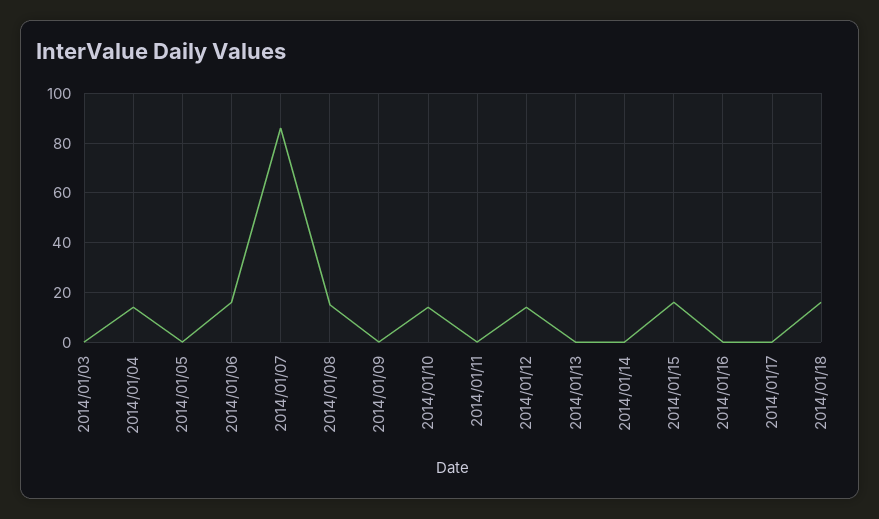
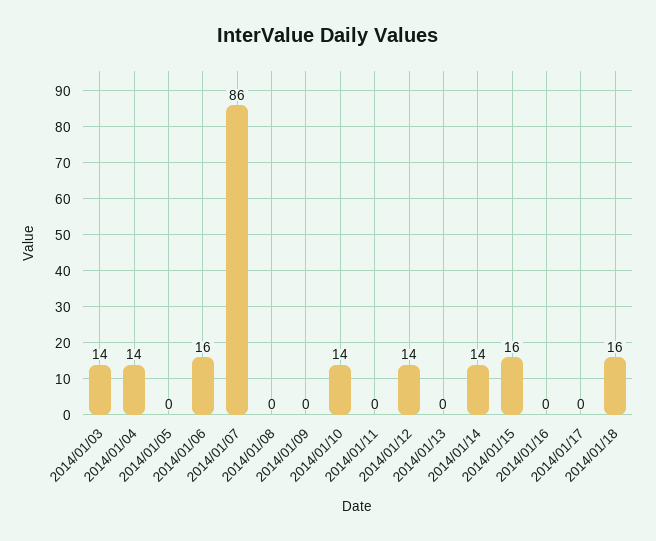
2014/01/03: 0 -> 14
2014/01/08: 15 -> 0
2014/01/14: 0 -> 14

